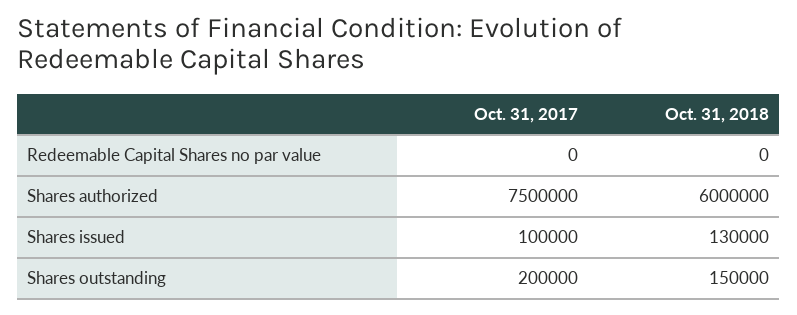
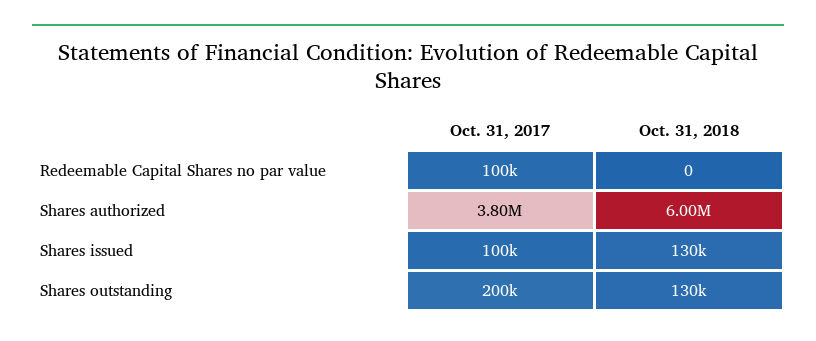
Oct. 31, 2017, Redeemable Capital Shares no par value: 0 -> 100000
Oct. 31, 2017, Shares authorized: 7500000 -> 3800000
Oct. 31, 2018, Shares outstanding: 150000 -> 130000

